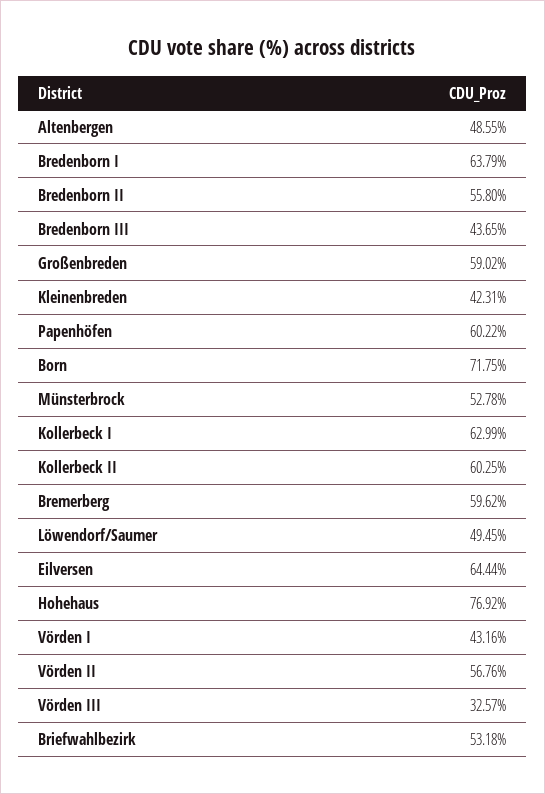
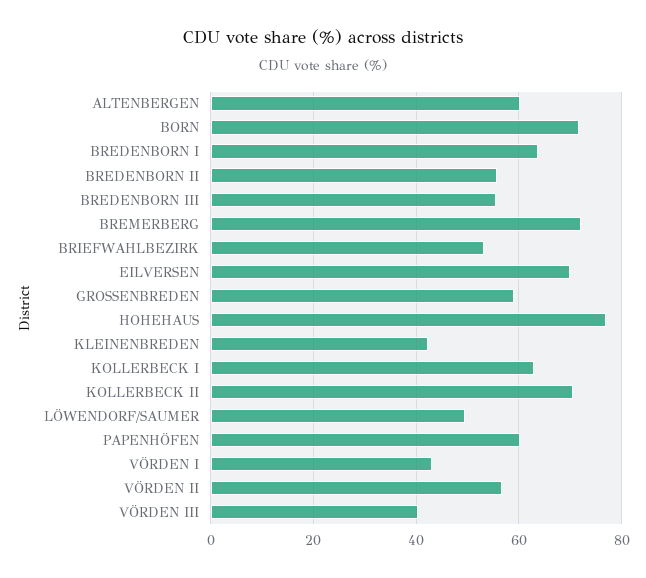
Altenbergen: 48.55 -> 60
Bredenborn III: 43.65 -> 56
Münsterbrock: 52.78 -> none
Kollerbeck II: 60.25 -> 70
Bremerberg: 59.62 -> 72
Eilversen: 64.44 -> 70
Vörden III: 32.57 -> 40

